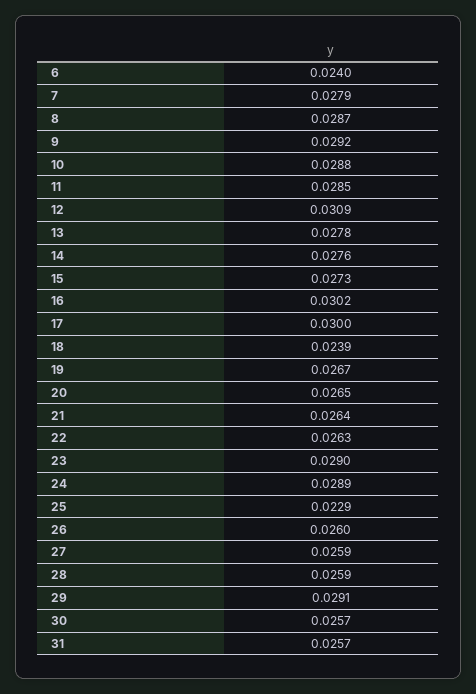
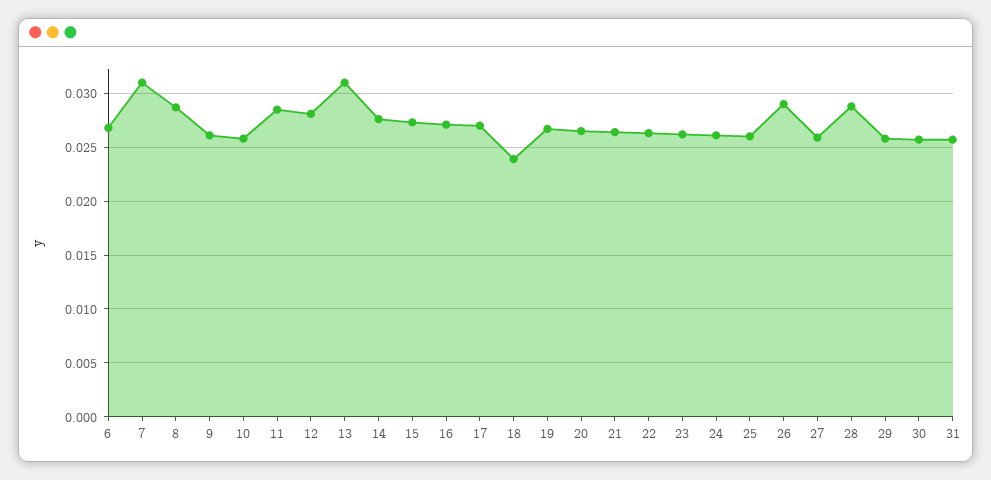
6: 0.024 -> 0.027
7: 0.0279 -> 0.031
9: 0.0292 -> 0.026
10: 0.0288 -> 0.026
12: 0.0309 -> 0.028
13: 0.0278 -> 0.031
16: 0.0302 -> 0.027
17: 0.03 -> 0.027
23: 0.029 -> 0.026
24: 0.0289 -> 0.026
25: 0.0229 -> 0.026
26: 0.026 -> 0.029
28: 0.0259 -> 0.029
29: 0.0291 -> 0.026

